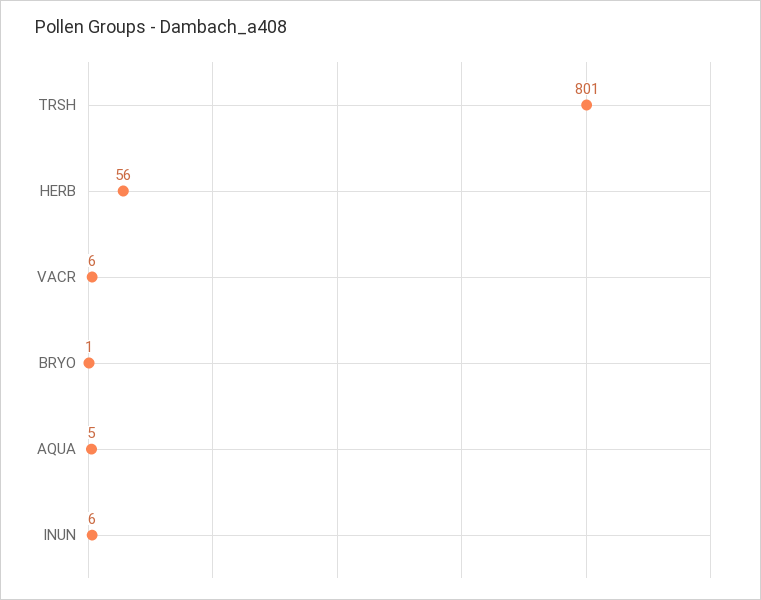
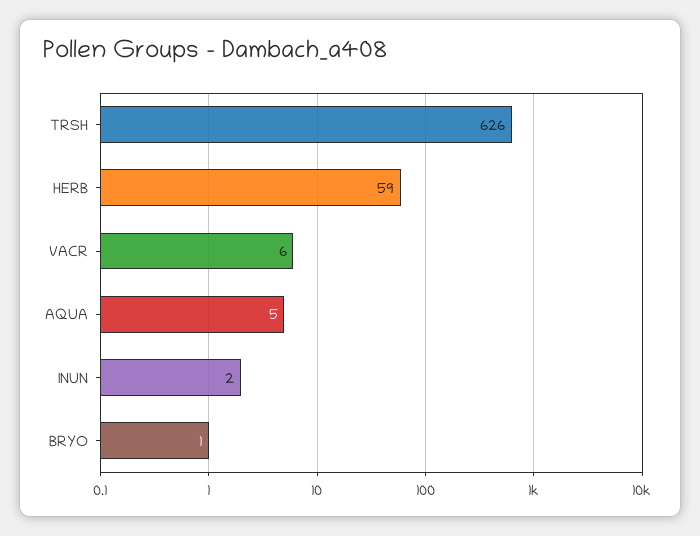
TRSH: 801 -> 626
HERB: 56 -> 59
INUN: 6 -> 2

